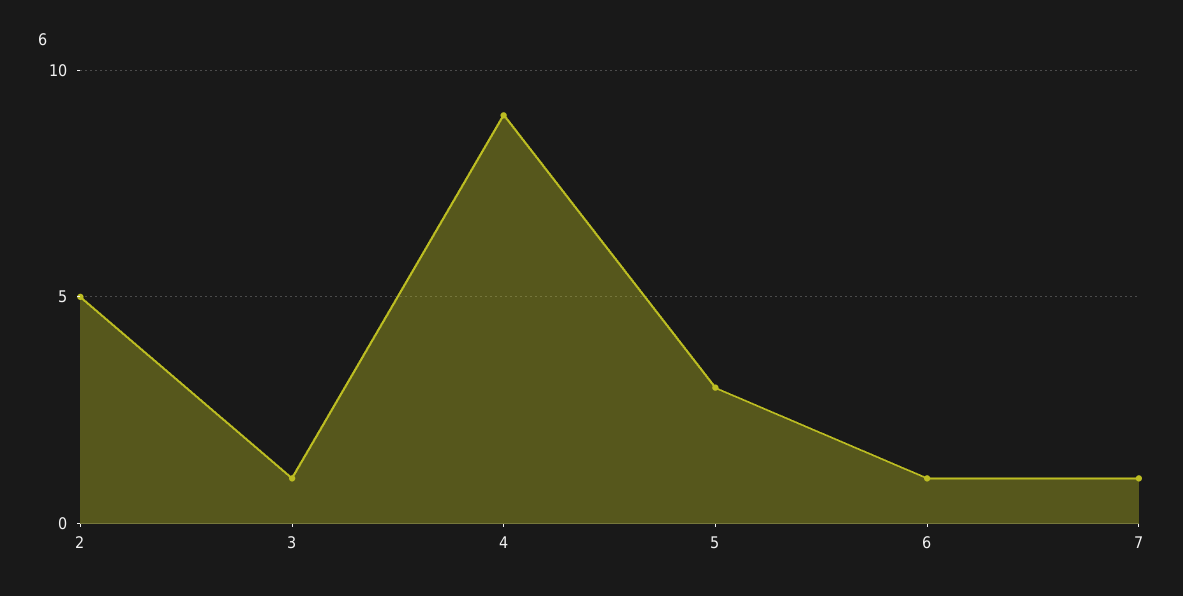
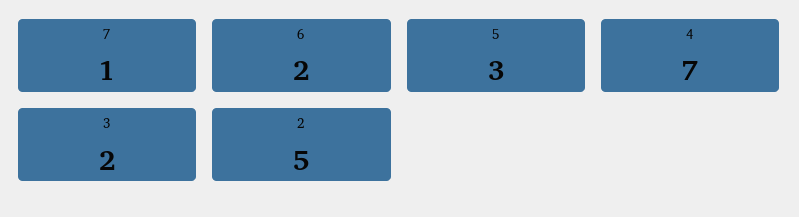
3: 1 -> 2
4: 9 -> 7
6: 1 -> 2

